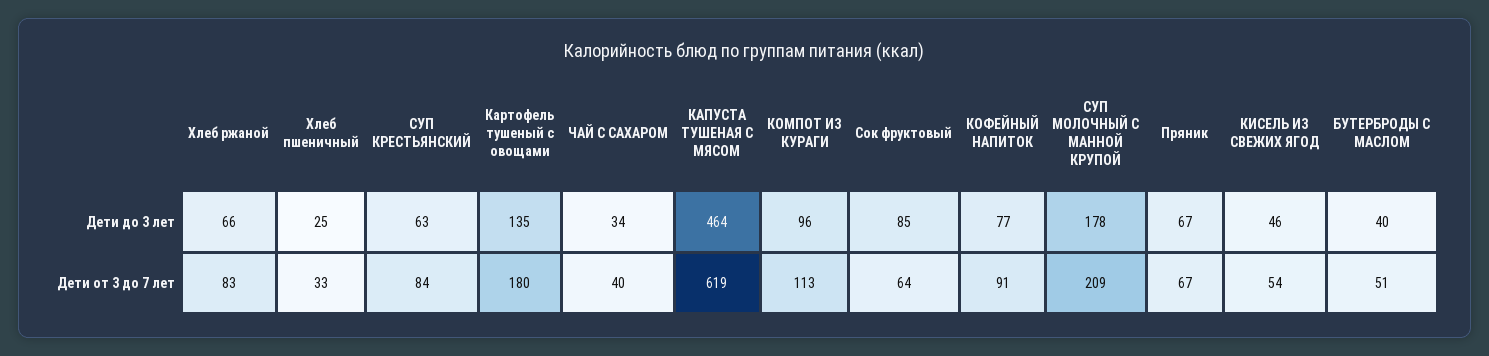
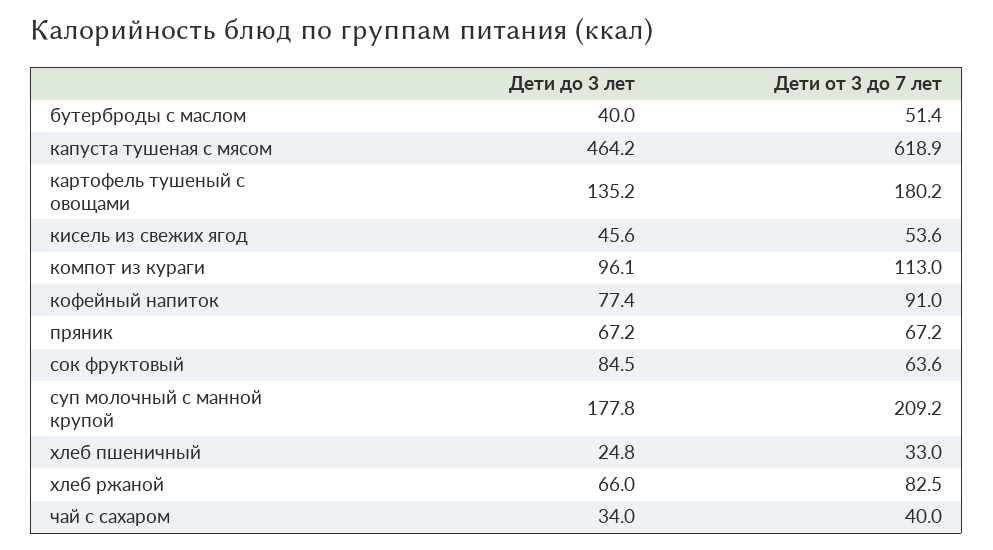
СУП КРЕСТЬЯНСКИЙ, Дети до 3 лет: 63 -> none
СУП КРЕСТЬЯНСКИЙ, Дети от 3 до 7 лет: 84 -> none

